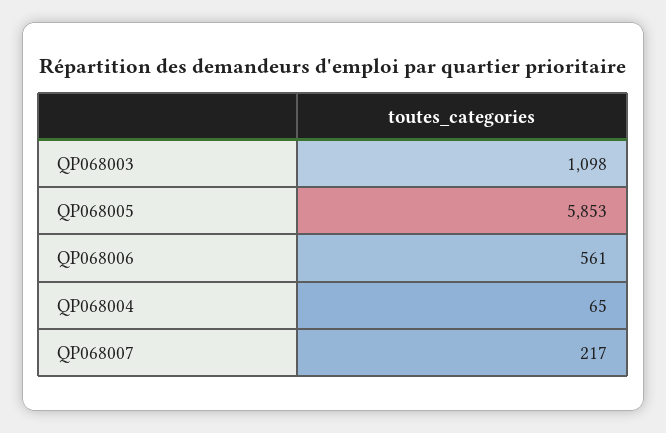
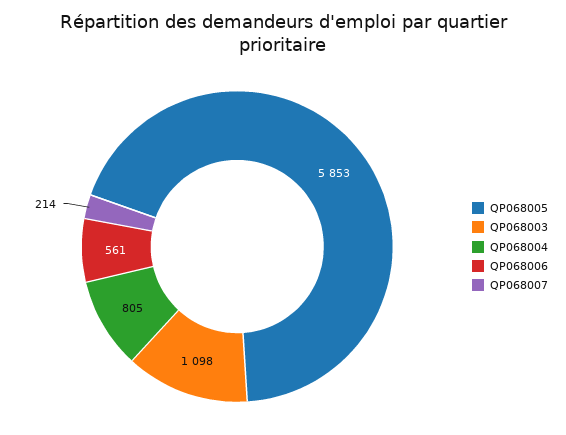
QP068004: 65 -> 805
QP068007: 217 -> 214

